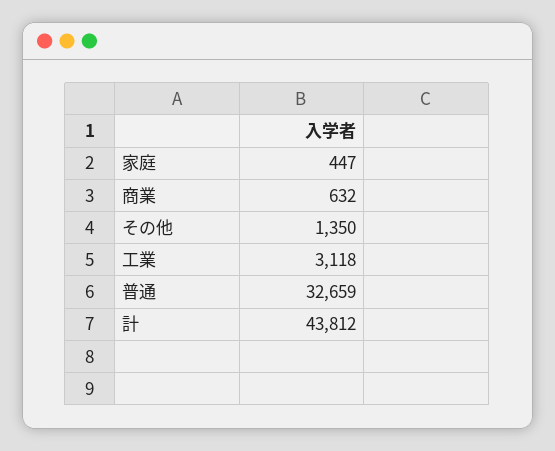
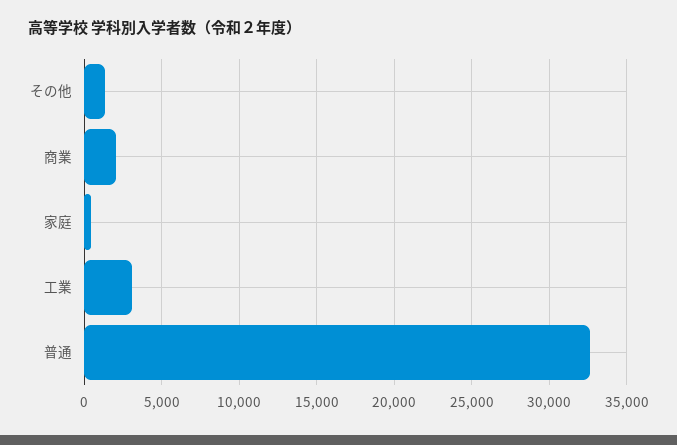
商業: 632 -> 2000
計: 43812 -> none

